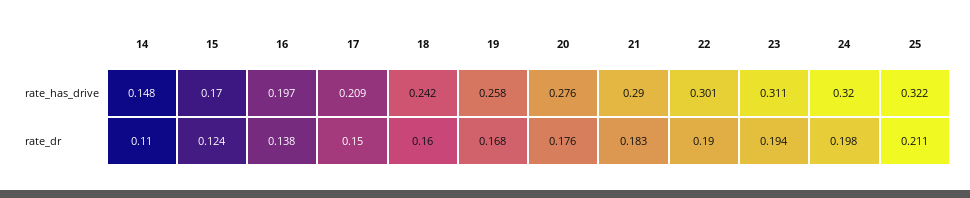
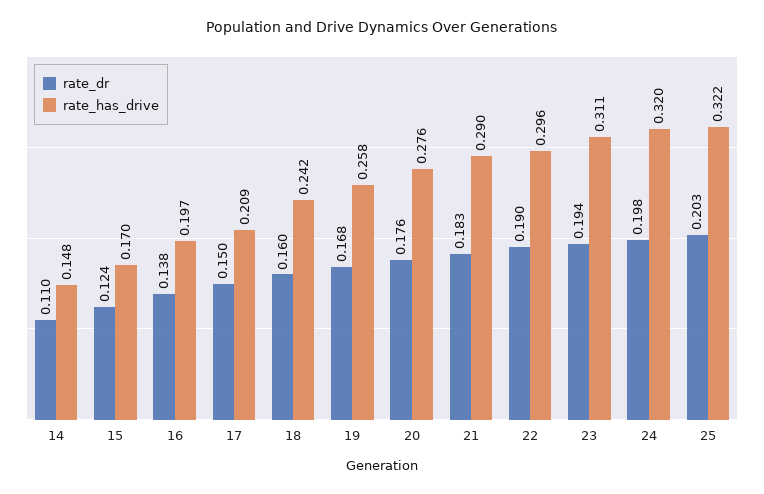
rate_has_drive, 22: 0.301 -> 0.296
rate_dr, 25: 0.211 -> 0.203

